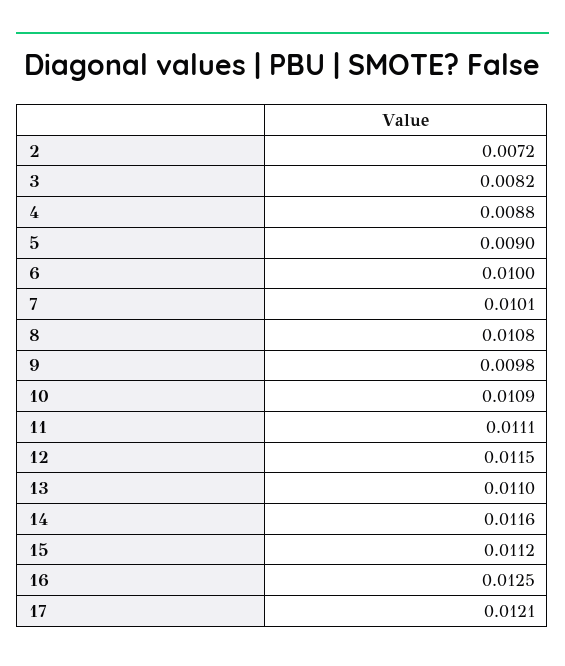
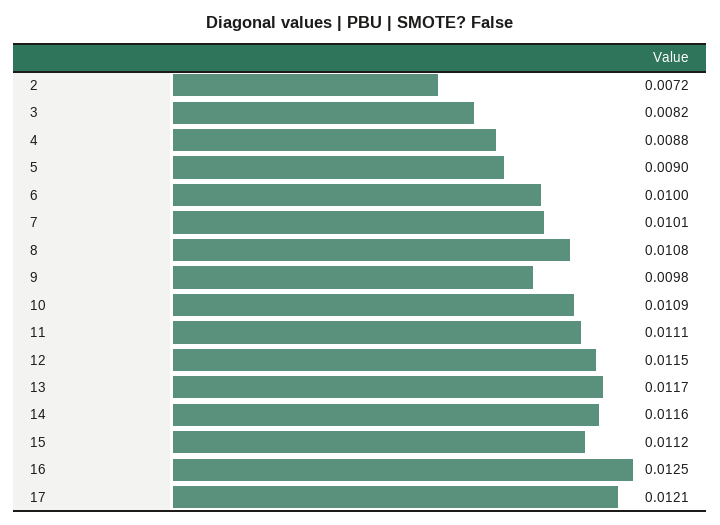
13: 0.011 -> 0.0117

